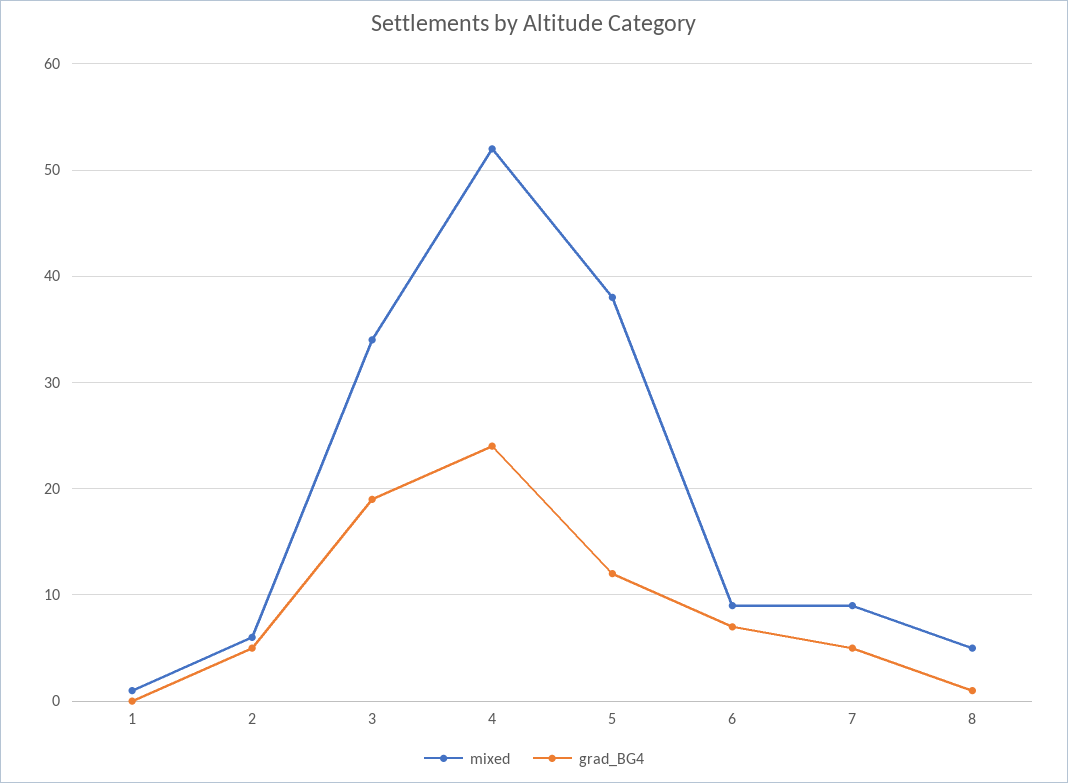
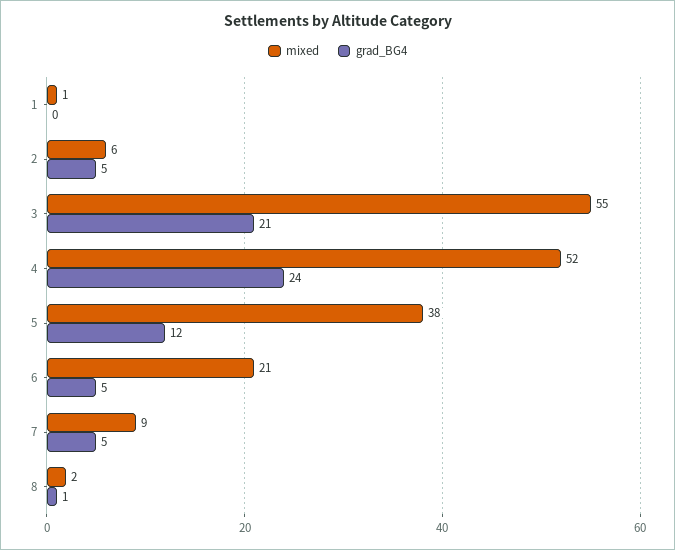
mixed, 3: 34 -> 55
grad_BG4, 3: 19 -> 21
mixed, 6: 9 -> 21
grad_BG4, 6: 7 -> 5
mixed, 8: 5 -> 2

